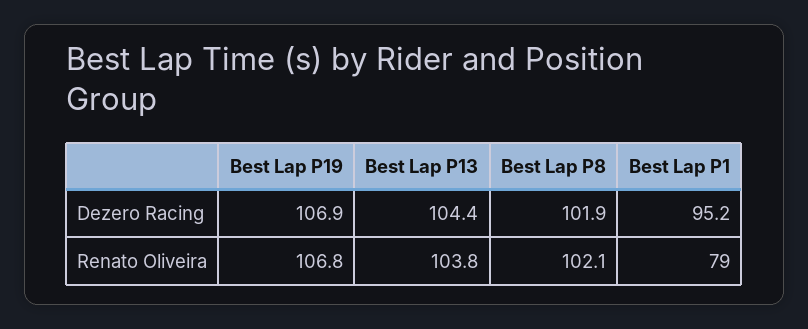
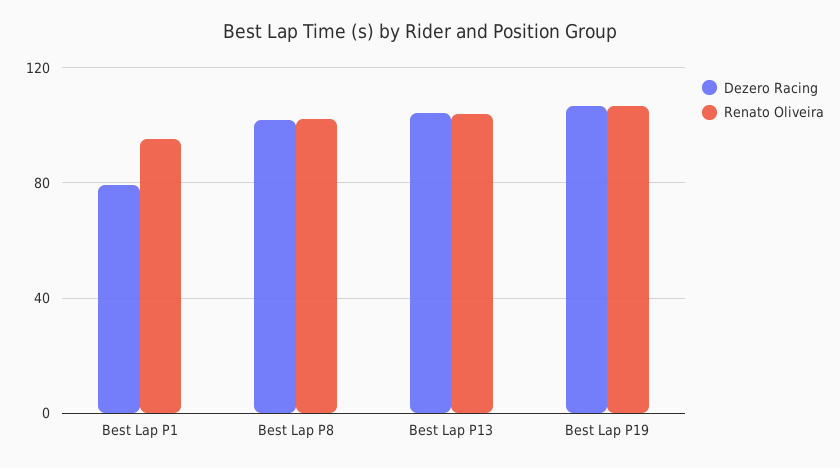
Dezero Racing, Best Lap P1: 95.2 -> 80
Renato Oliveira, Best Lap P1: 79 -> 95

